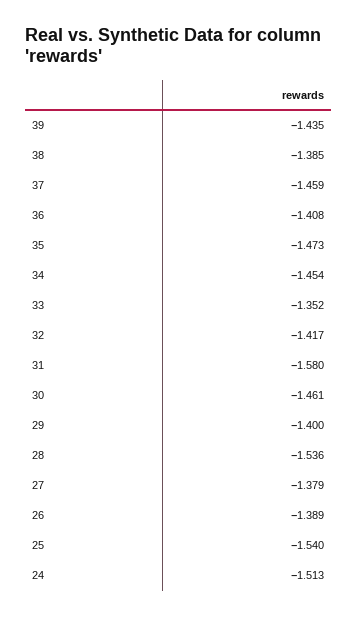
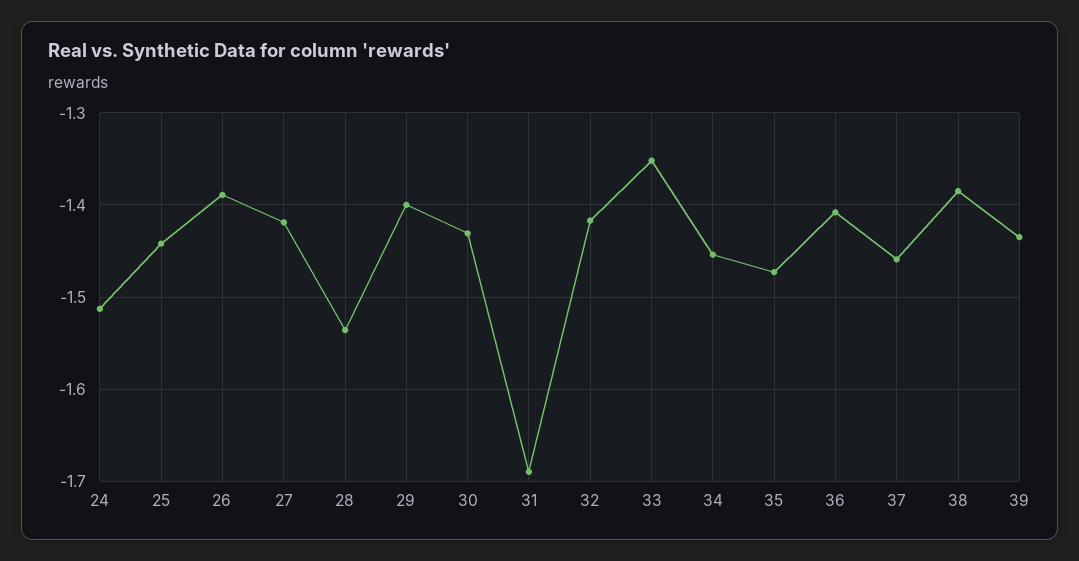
31: -1.58 -> -1.69
30: -1.461 -> -1.43
27: -1.379 -> -1.42
25: -1.54 -> -1.44

